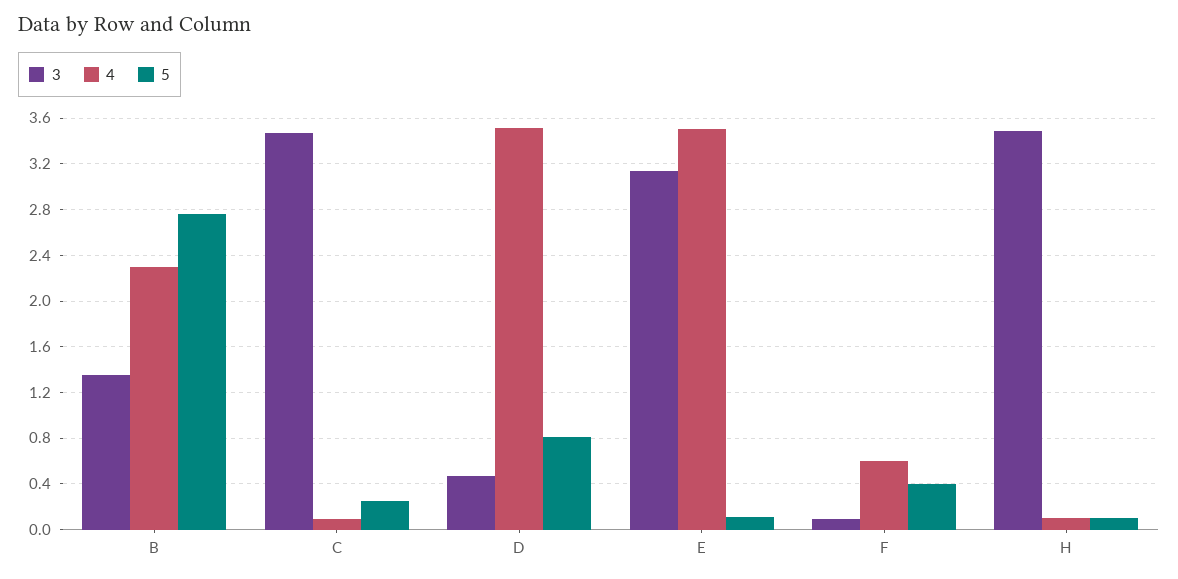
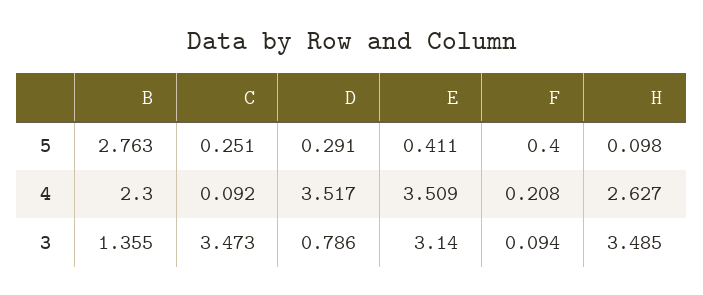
3, D: 0.5 -> 0.786
5, D: 0.8 -> 0.291
5, E: 0.1 -> 0.411
4, F: 0.6 -> 0.208
4, H: 0.1 -> 2.627

